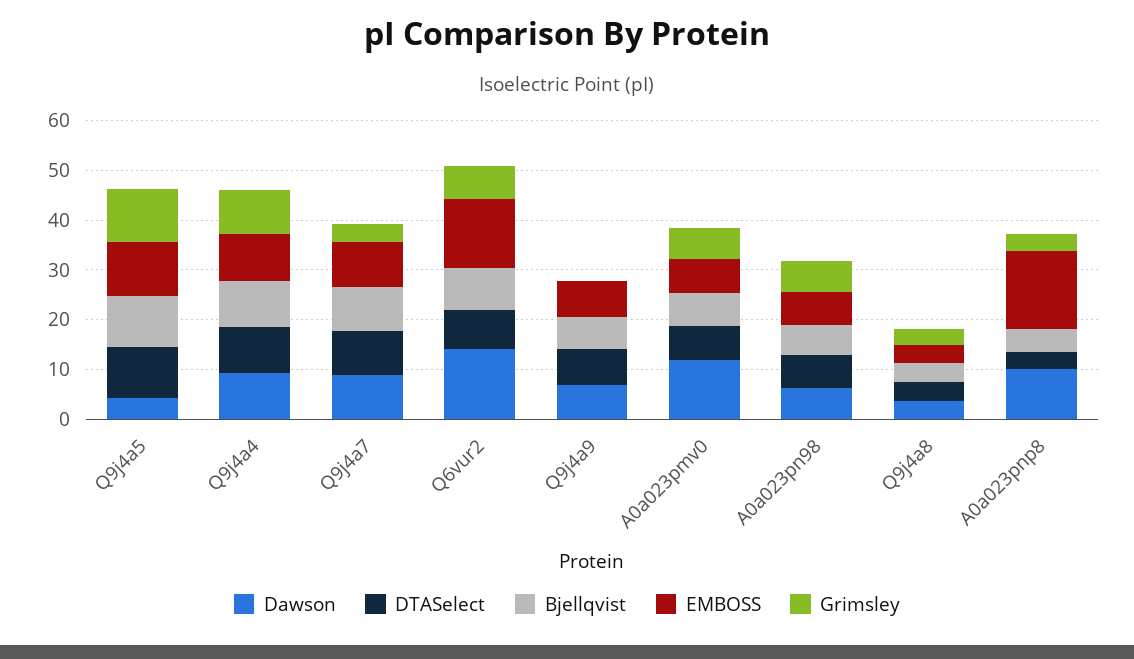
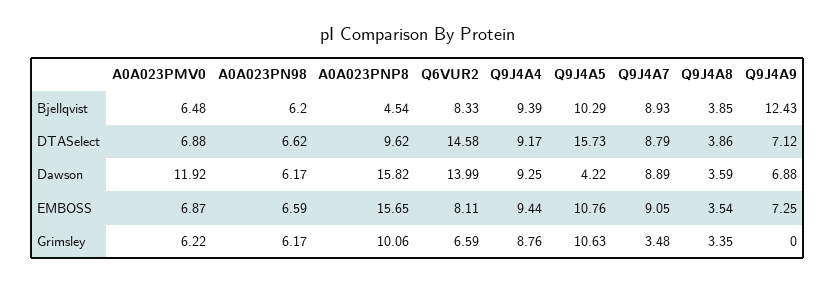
DTASelect, Q9j4a5: 10 -> 15.73
DTASelect, Q6vur2: 8 -> 14.58
EMBOSS, Q6vur2: 14 -> 8.11
Bjellqvist, Q9j4a9: 6 -> 12.43
Dawson, A0a023pnp8: 10 -> 15.82
DTASelect, A0a023pnp8: 4 -> 9.62
Grimsley, A0a023pnp8: 4 -> 10.06

